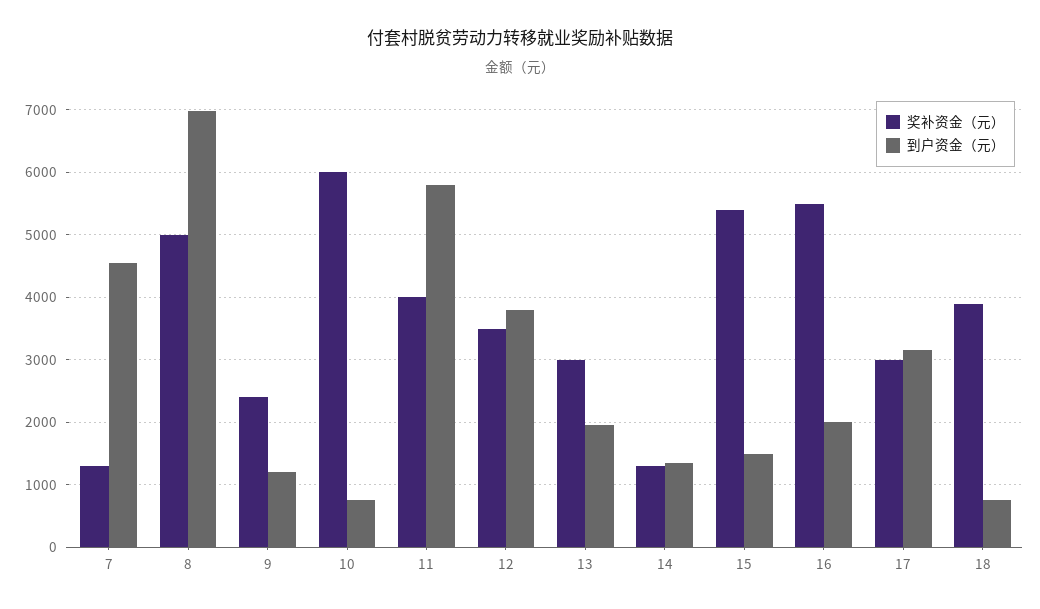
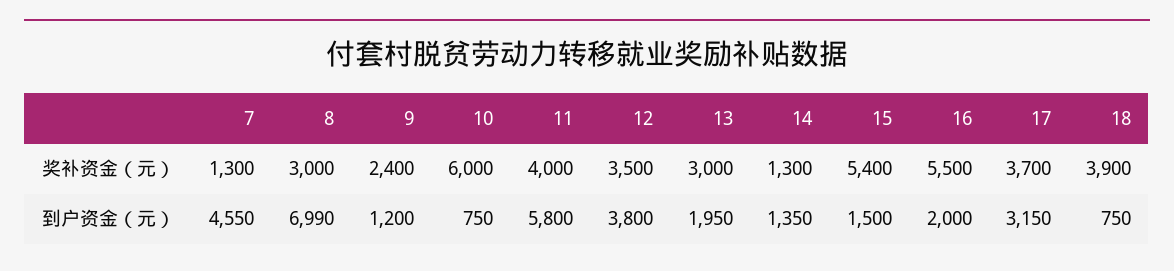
奖补资金（元）, 8: 5000 -> 3000
奖补资金（元）, 17: 3000 -> 3700

